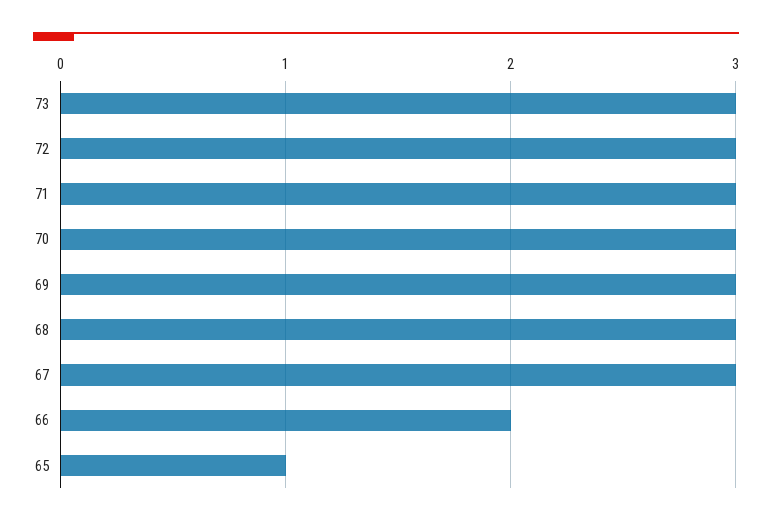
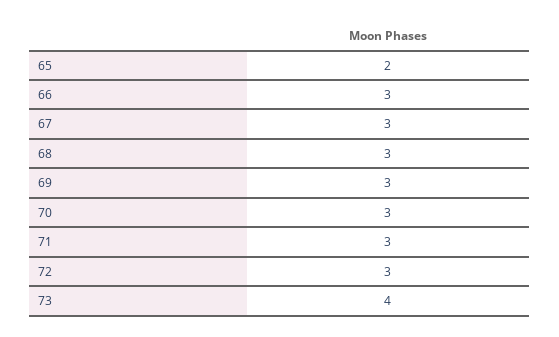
73: 3 -> 4
66: 2 -> 3
65: 1 -> 2

